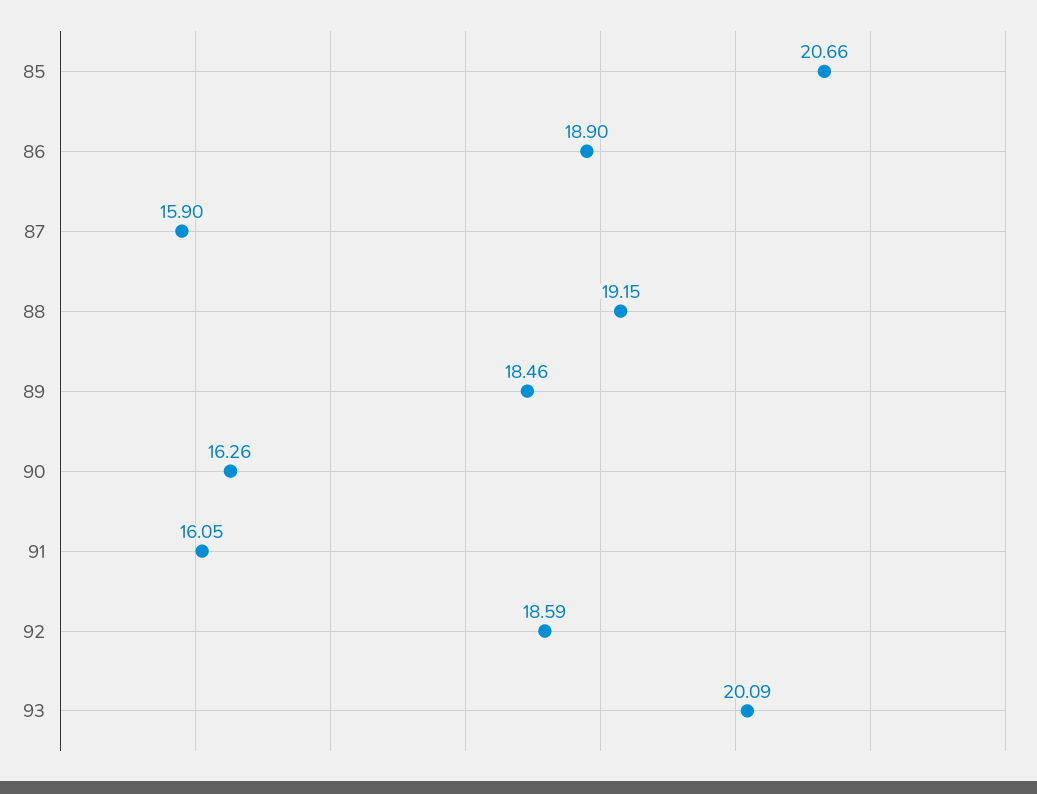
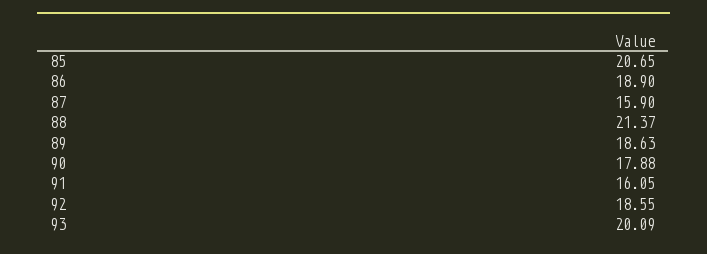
85: 20.66 -> 20.65
88: 19.15 -> 21.37
89: 18.46 -> 18.63
90: 16.26 -> 17.88
92: 18.59 -> 18.55

